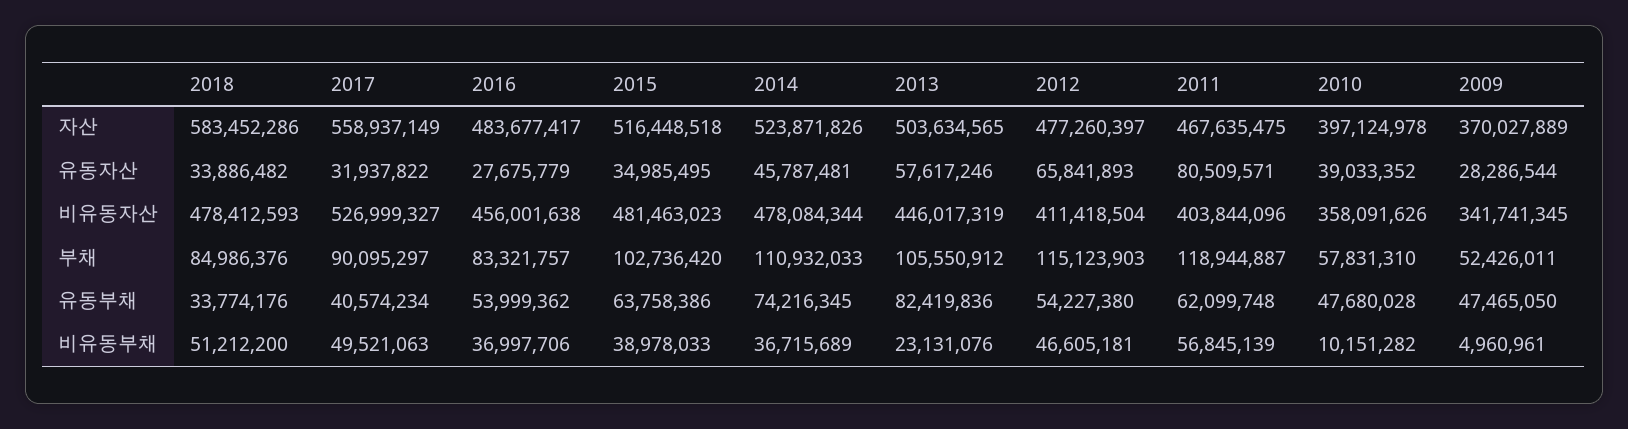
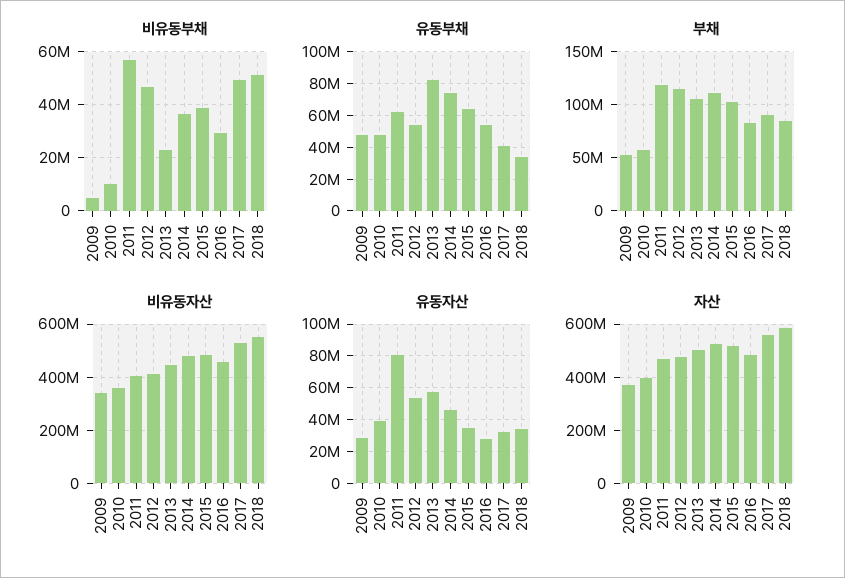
유동자산, 2012: 65841893 -> 55000000
비유동자산, 2018: 478412593 -> 550000000
비유동부채, 2016: 36997706 -> 30000000

